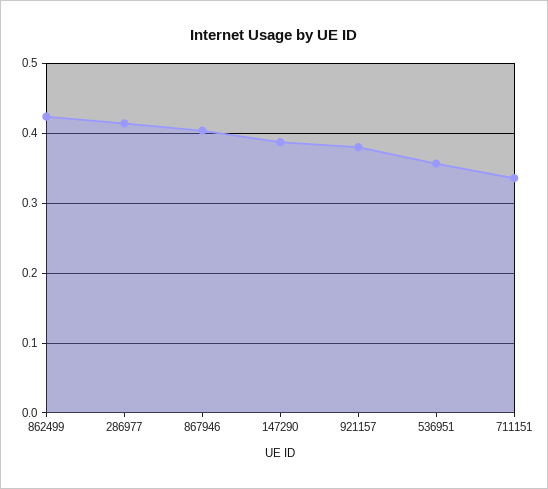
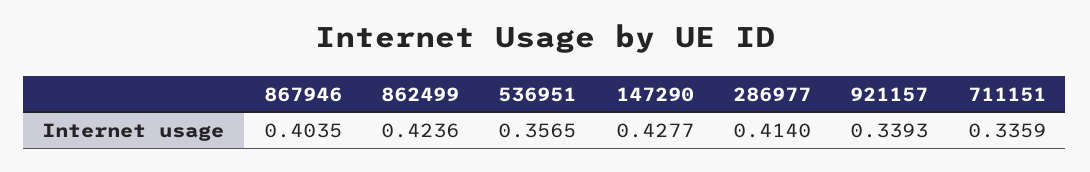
147290: 0.39 -> 0.4277
921157: 0.38 -> 0.3393

